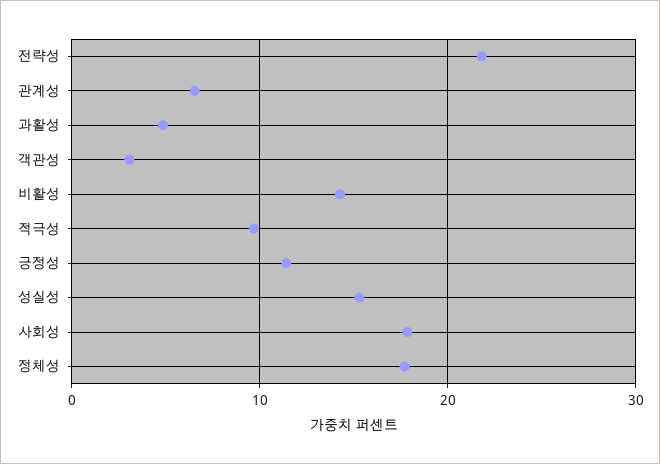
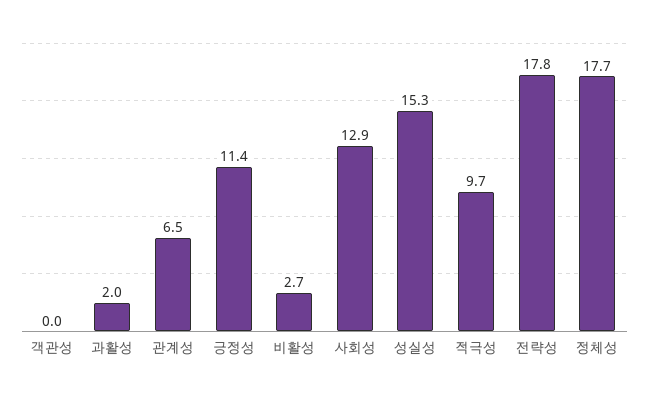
전략성: 22 -> 17.8
과활성: 5 -> 2
객관성: 3 -> 0
비활성: 14 -> 2.7
사회성: 18 -> 12.9

